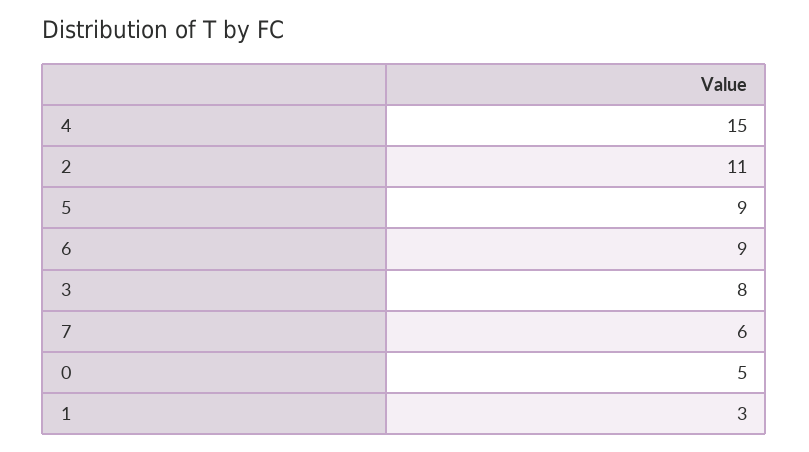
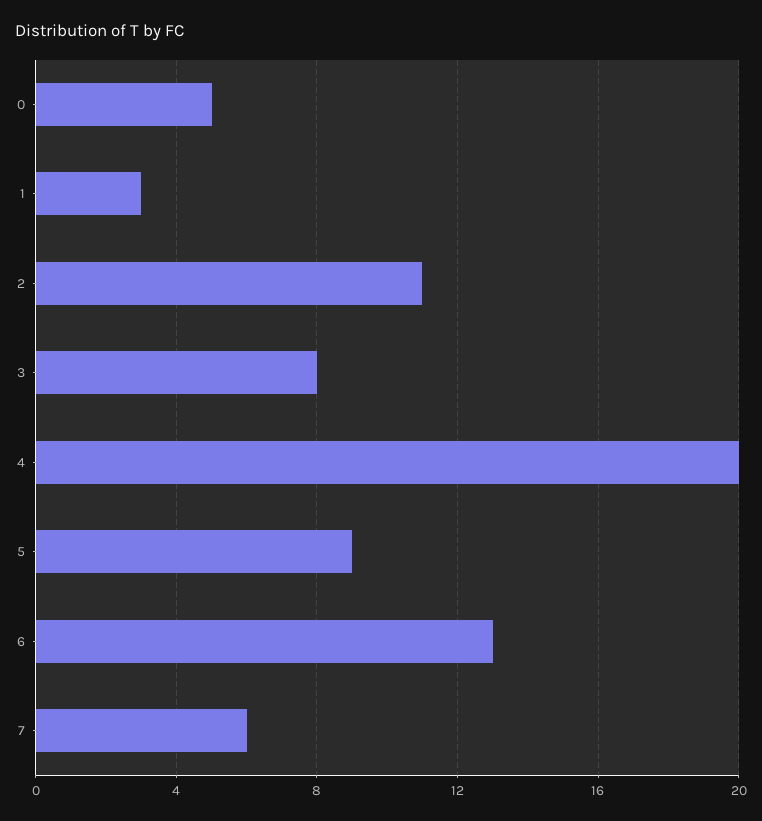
4: 15 -> 20
6: 9 -> 13

